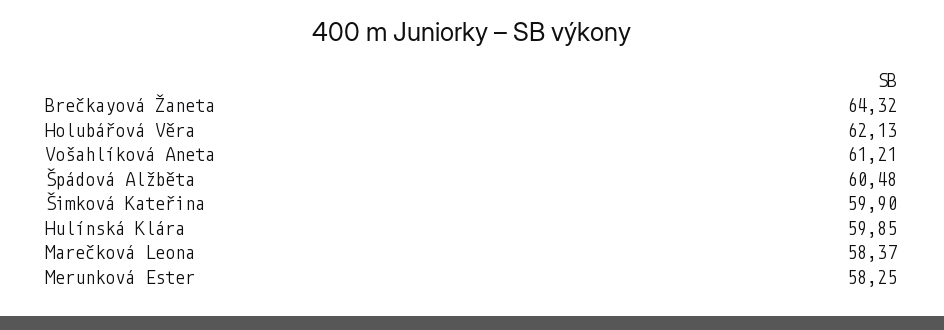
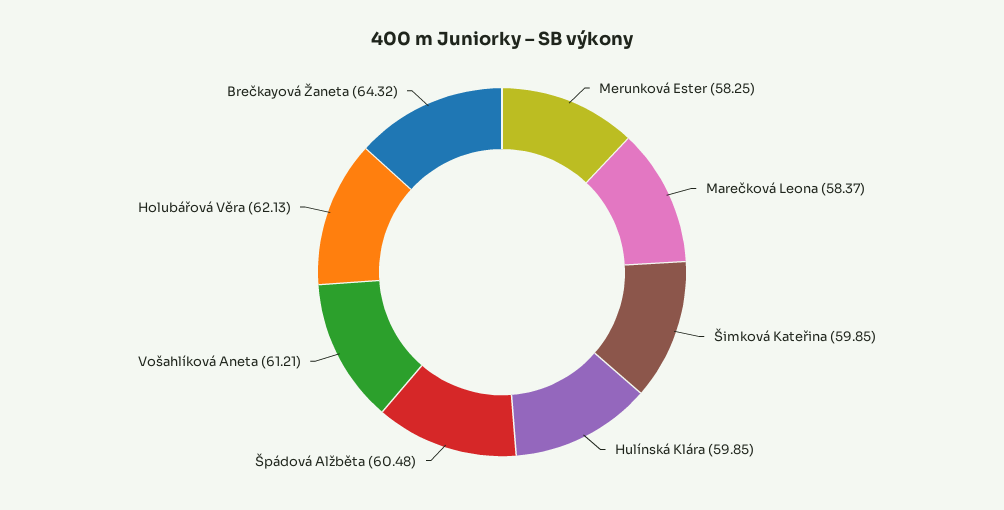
Šimková Kateřina: 59.9 -> 59.85

